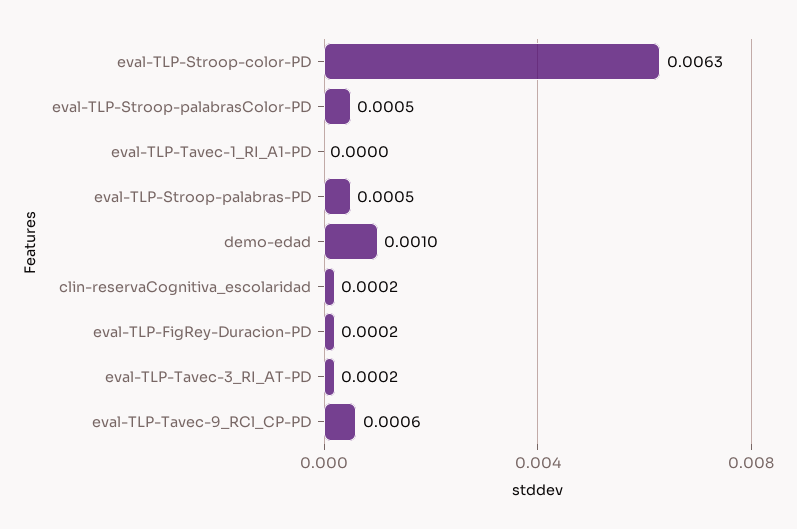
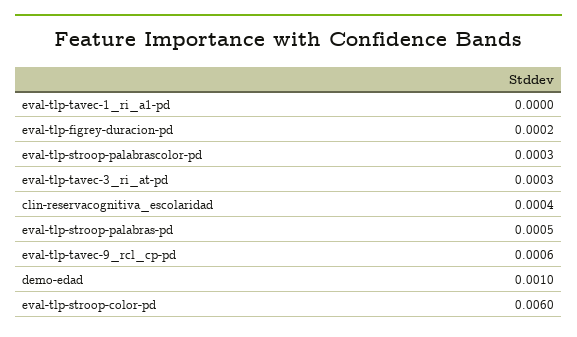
eval-TLP-Stroop-color-PD: 0.0063 -> 0.006
eval-TLP-Stroop-palabrasColor-PD: 0.0005 -> 0.0003
clin-reservaCognitiva_escolaridad: 0.0002 -> 0.0004
eval-TLP-Tavec-3_RI_AT-PD: 0.0002 -> 0.0003

